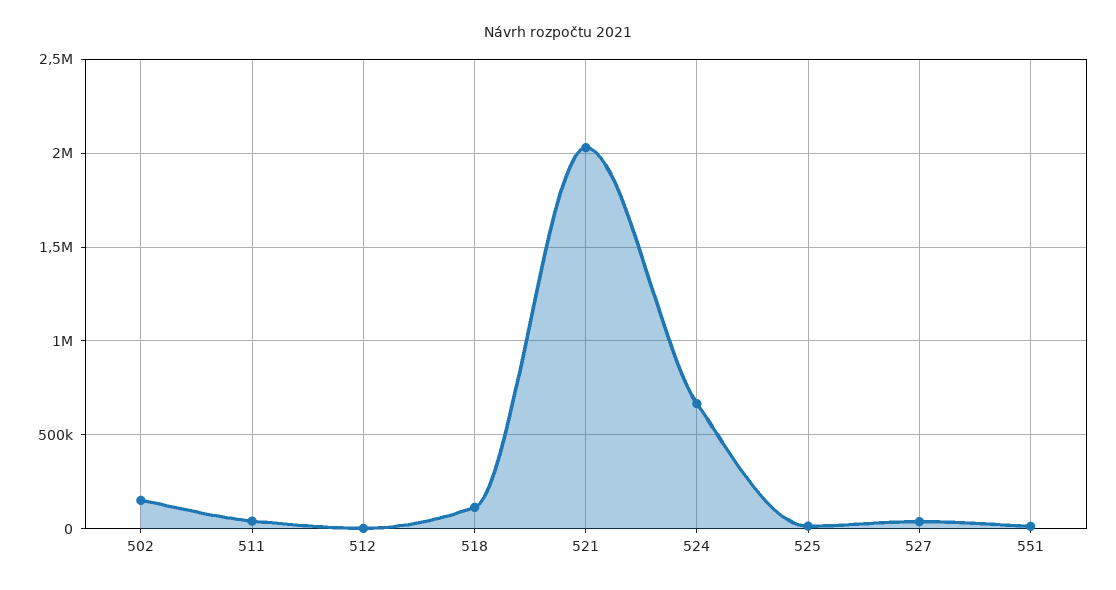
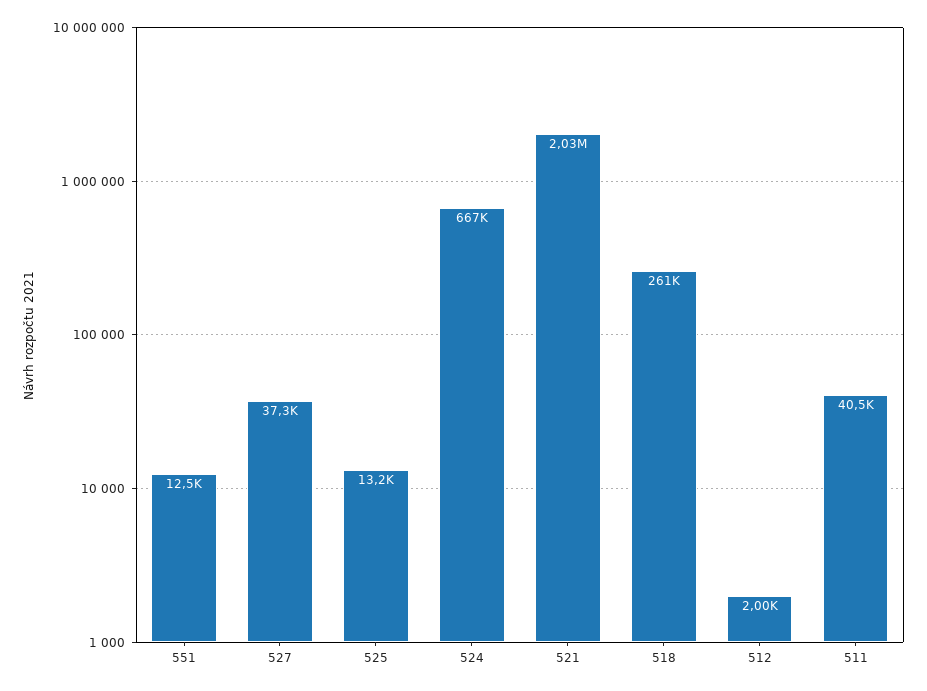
502: 150000 -> none
518: 100000 -> 261000

